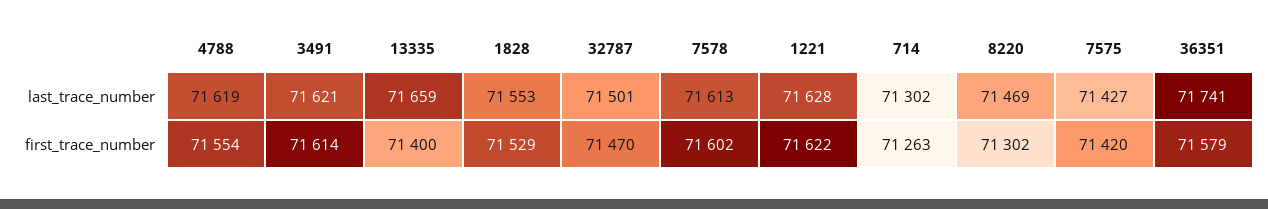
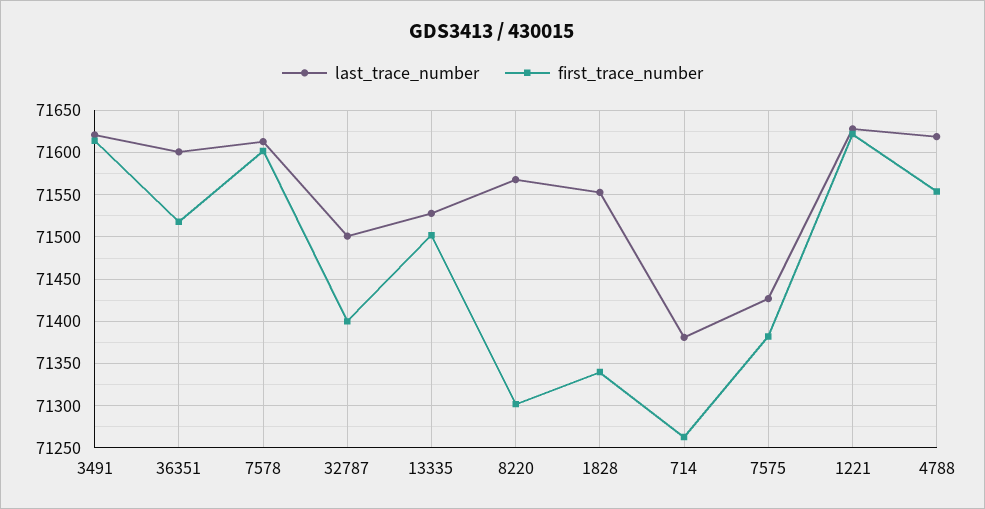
last_trace_number, 13335: 71659 -> 71530
last_trace_number, 714: 71302 -> 71380
last_trace_number, 8220: 71469 -> 71570
last_trace_number, 36351: 71741 -> 71600
first_trace_number, 13335: 71400 -> 71500
first_trace_number, 1828: 71529 -> 71340
first_trace_number, 32787: 71470 -> 71400
first_trace_number, 7575: 71420 -> 71380
first_trace_number, 36351: 71579 -> 71520

